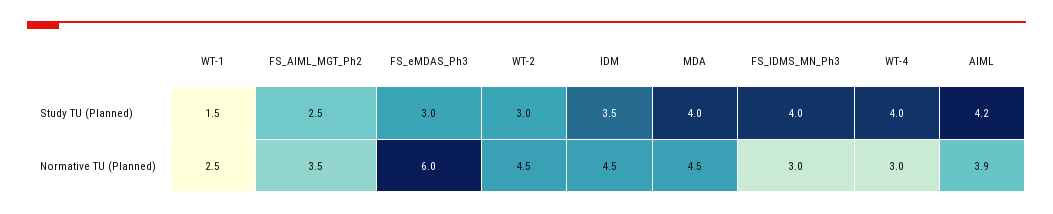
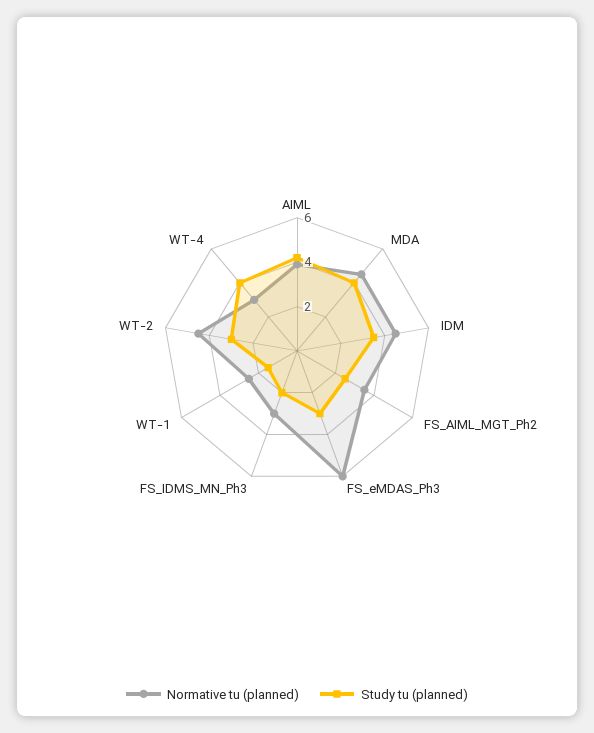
Study TU (Planned), FS_IDMS_MN_Ph3: 4 -> 2

